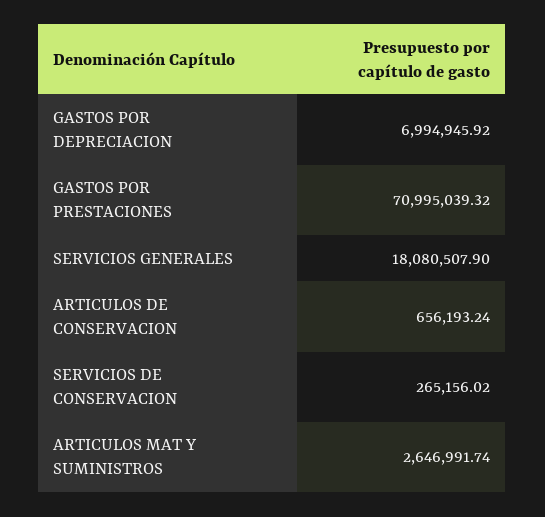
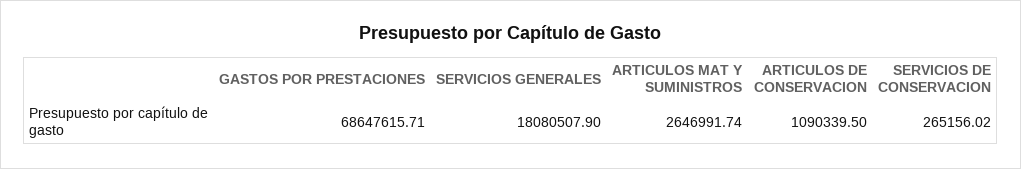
GASTOS POR DEPRECIACION: 6994945.92 -> none
GASTOS POR PRESTACIONES: 70995039.32 -> 68647615.71
ARTICULOS DE CONSERVACION: 656193.24 -> 1090339.5

